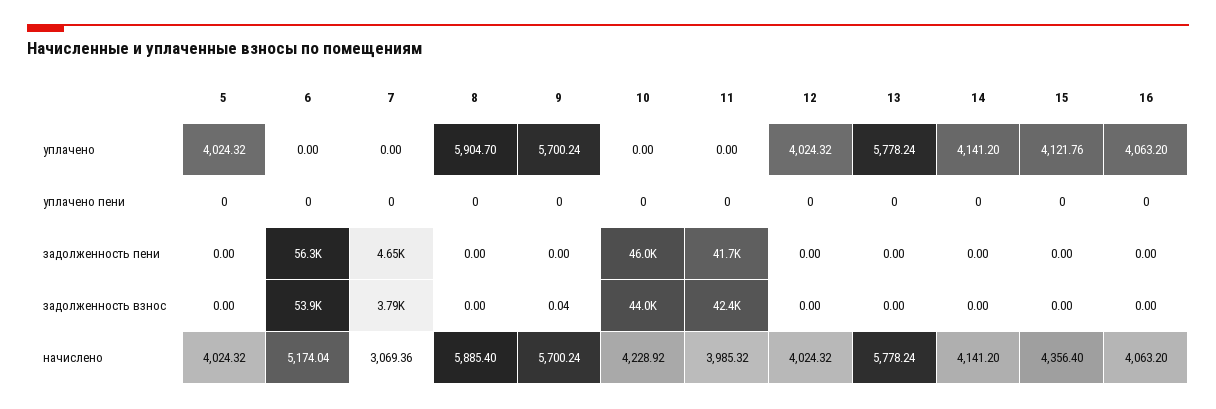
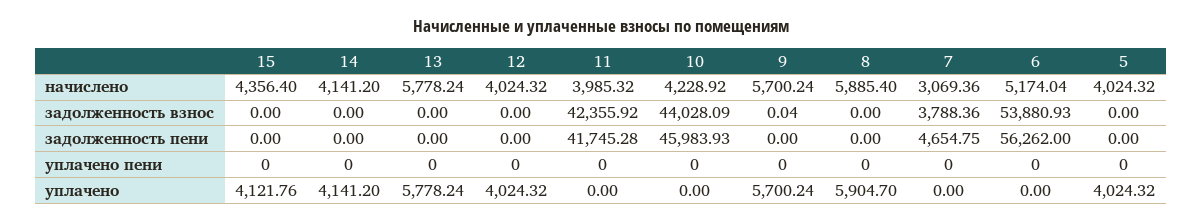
16, уплачено: 4063.2 -> none
16, уплачено пени: 0 -> none
16, задолженность пени: 0 -> none
16, задолженность взнос: 0 -> none
16, начислено: 4063.2 -> none

